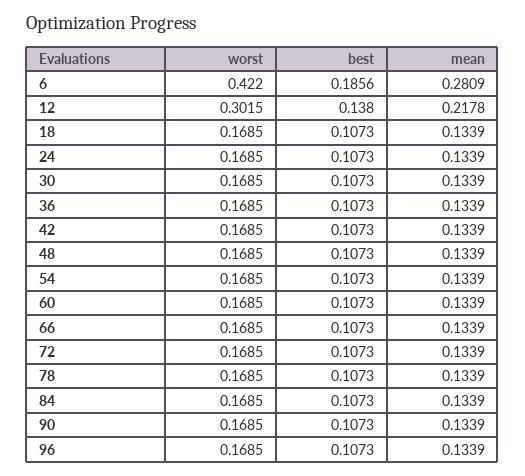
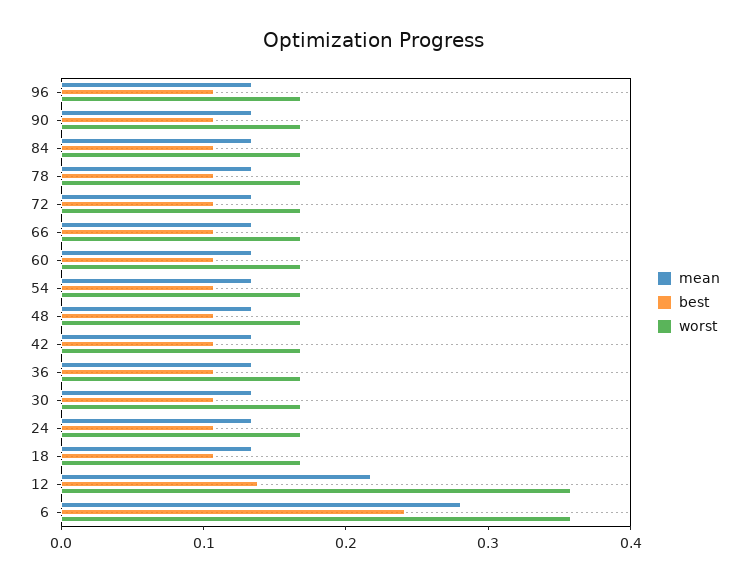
worst, 6: 0.422 -> 0.36
best, 6: 0.1856 -> 0.24
worst, 12: 0.3015 -> 0.36

